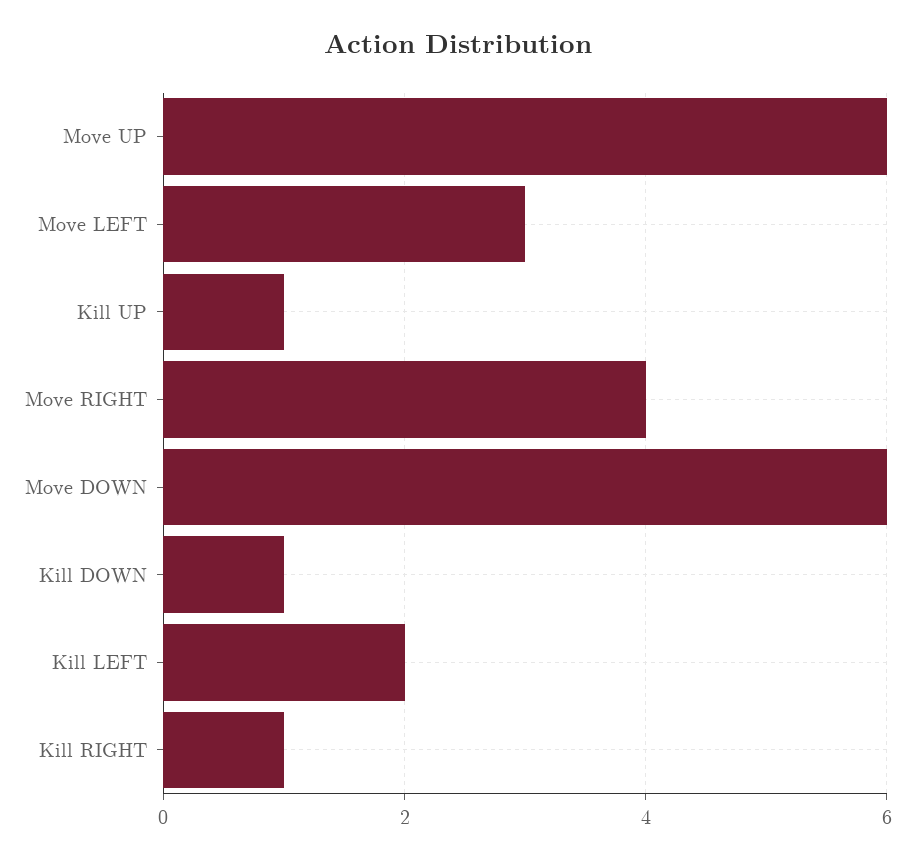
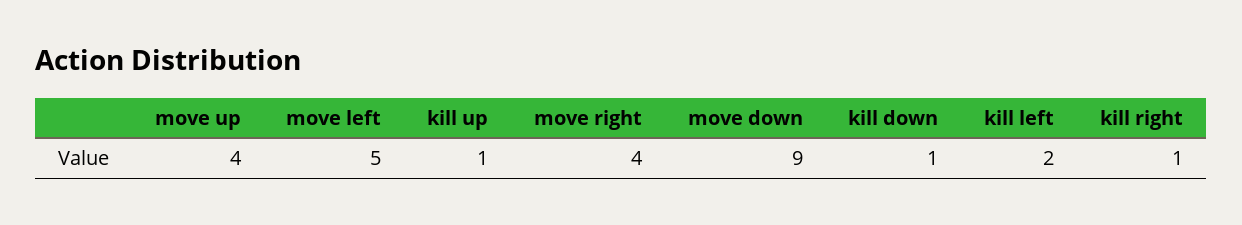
Move UP: 6 -> 4
Move LEFT: 3 -> 5
Move DOWN: 6 -> 9

